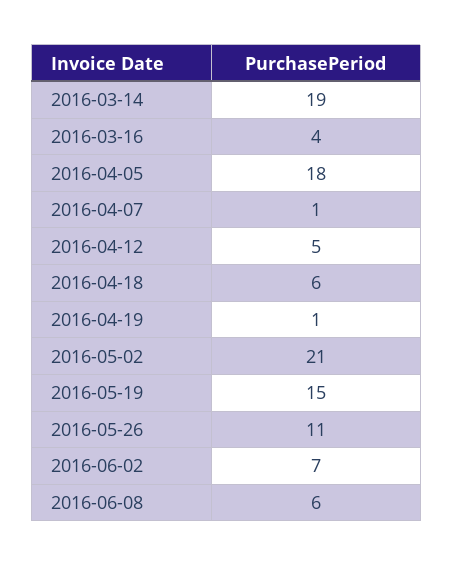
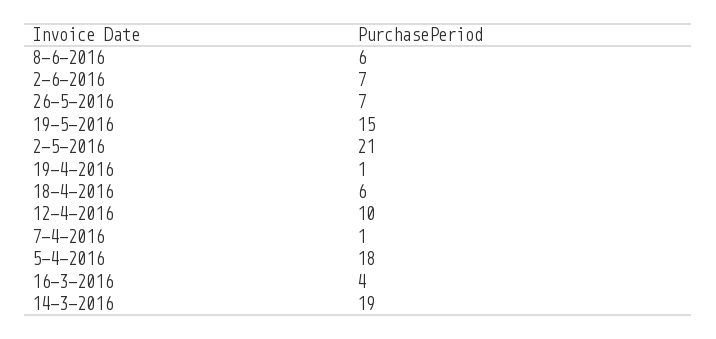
2016-04-12: 5 -> 10
2016-05-26: 11 -> 7

